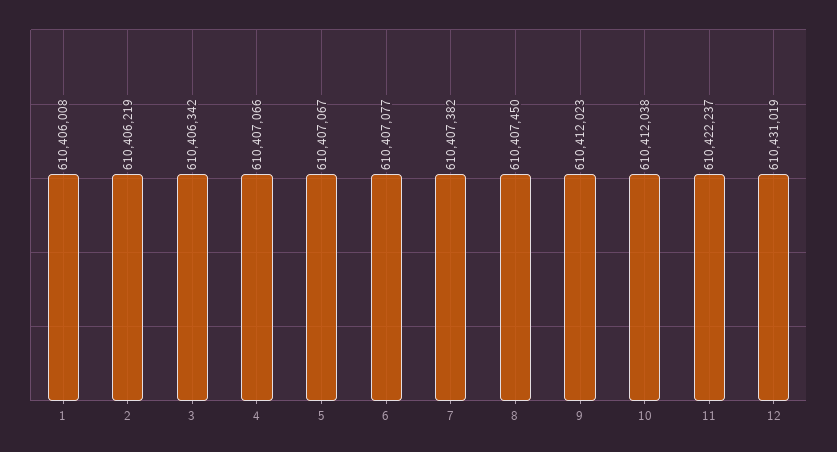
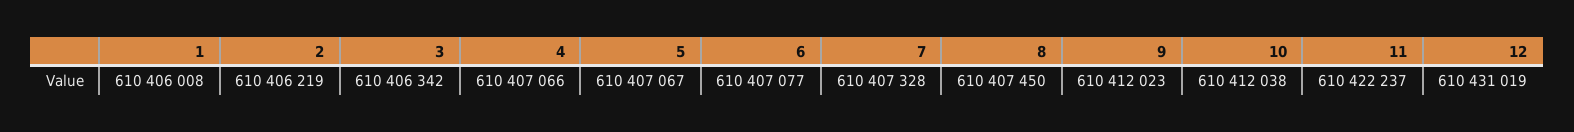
7: 610407382 -> 610407328

